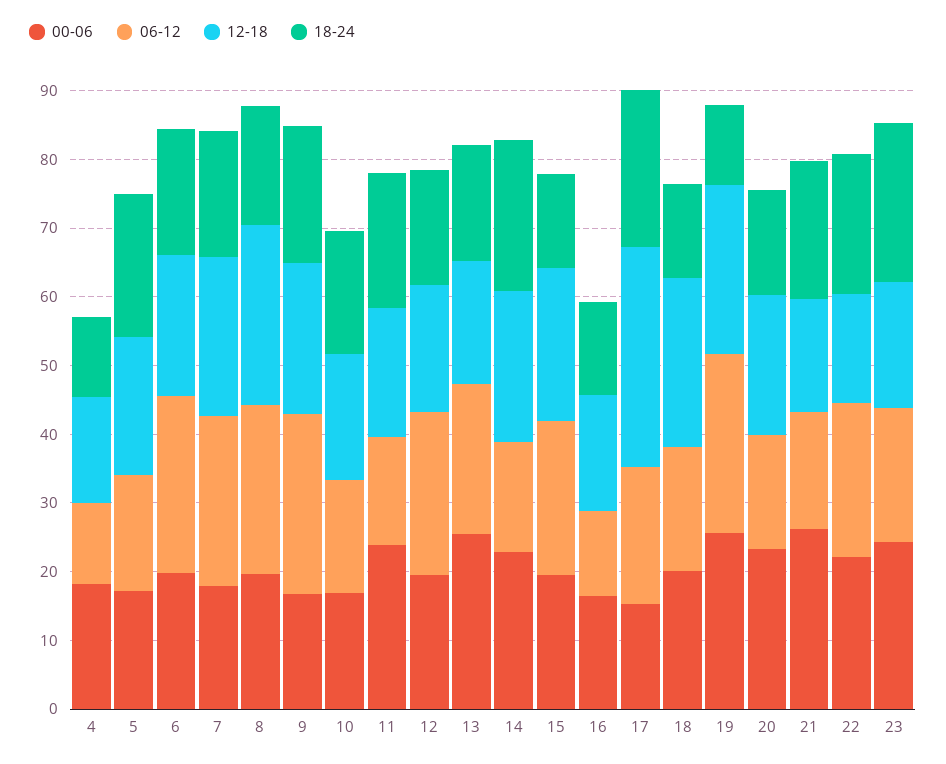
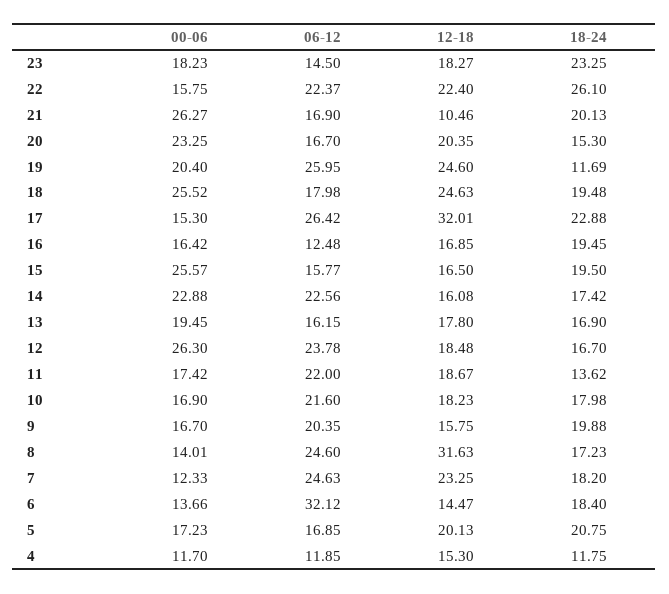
00-06, 4: 18 -> 11.7
00-06, 6: 20 -> 13.66
06-12, 6: 26 -> 32.12
12-18, 6: 20 -> 14.47
00-06, 7: 18 -> 12.33
00-06, 8: 20 -> 14.01
12-18, 8: 26 -> 31.63
06-12, 9: 26 -> 20.35
12-18, 9: 22 -> 15.75
06-12, 10: 16 -> 21.6
00-06, 11: 24 -> 17.42
06-12, 11: 16 -> 22
18-24, 11: 20 -> 13.62
00-06, 12: 20 -> 26.3
00-06, 13: 26 -> 19.45
06-12, 13: 22 -> 16.15
06-12, 14: 16 -> 22.56
12-18, 14: 22 -> 16.08
18-24, 14: 22 -> 17.42
00-06, 15: 20 -> 25.57
06-12, 15: 22 -> 15.77
12-18, 15: 22 -> 16.5
18-24, 15: 14 -> 19.5
18-24, 16: 14 -> 19.45
06-12, 17: 20 -> 26.42
00-06, 18: 20 -> 25.52
18-24, 18: 14 -> 19.48
00-06, 19: 26 -> 20.4
12-18, 21: 16 -> 10.46
00-06, 22: 22 -> 15.75
12-18, 22: 16 -> 22.4
18-24, 22: 20 -> 26.1
00-06, 23: 24 -> 18.23
06-12, 23: 20 -> 14.5

